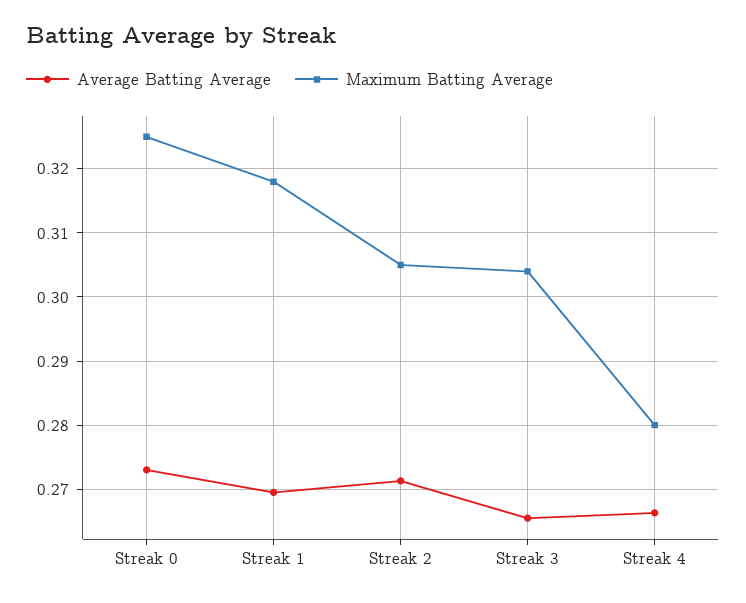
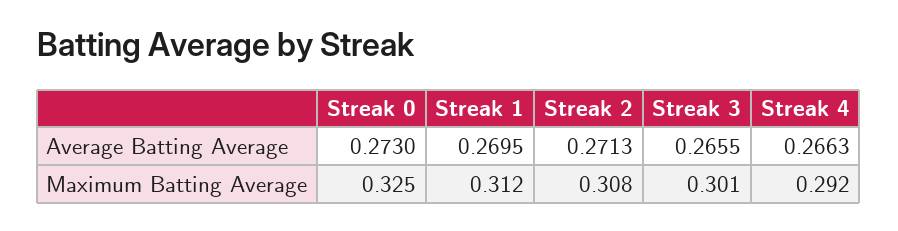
Maximum Batting Average, Streak 1: 0.318 -> 0.312
Maximum Batting Average, Streak 2: 0.305 -> 0.308
Maximum Batting Average, Streak 3: 0.304 -> 0.301
Maximum Batting Average, Streak 4: 0.28 -> 0.292

